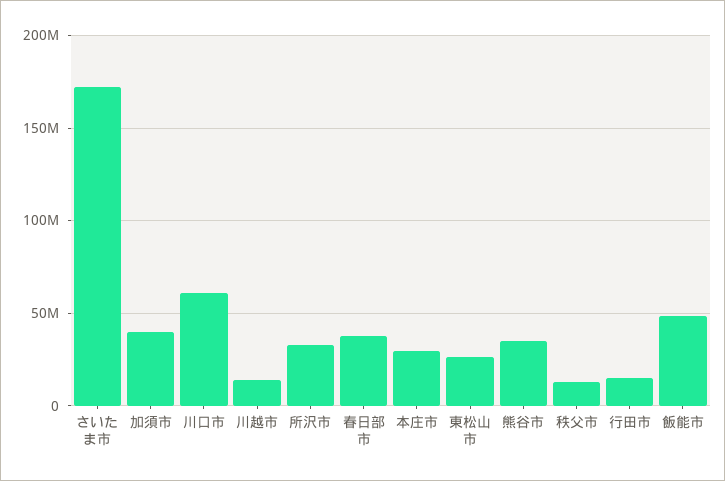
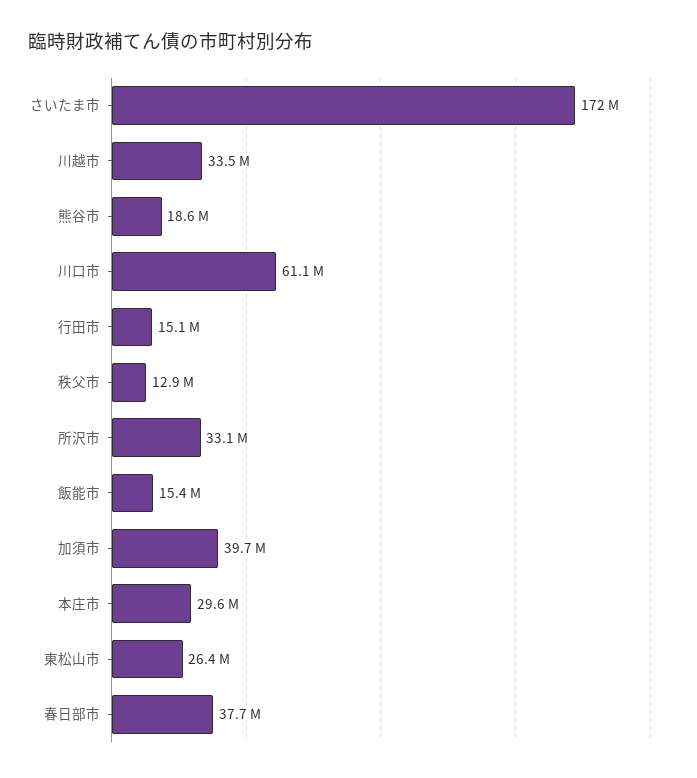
川越市: 15000000 -> 33500000
熊谷市: 35000000 -> 18600000
飯能市: 50000000 -> 15400000

